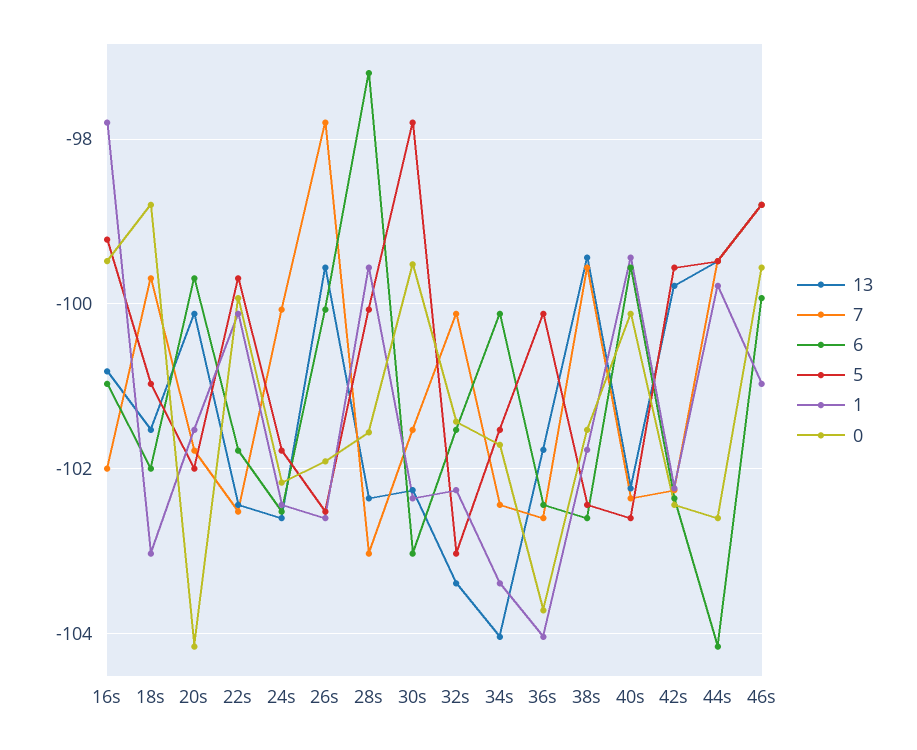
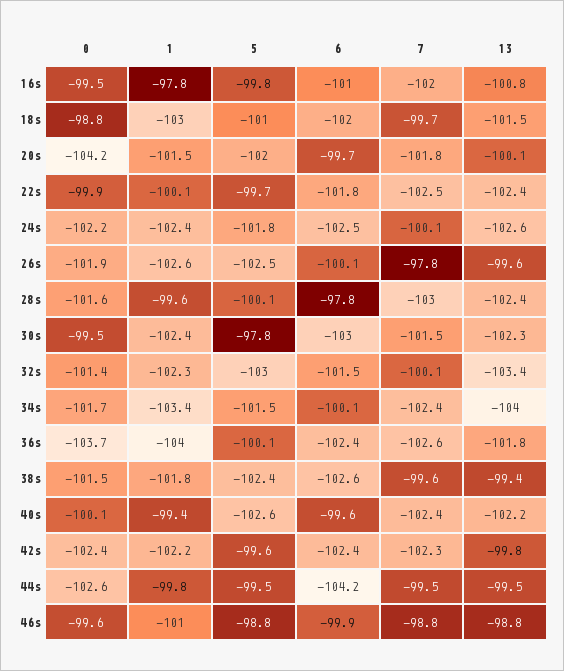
5, 16s: -99.2 -> -99.8
6, 28s: -97.2 -> -97.8

